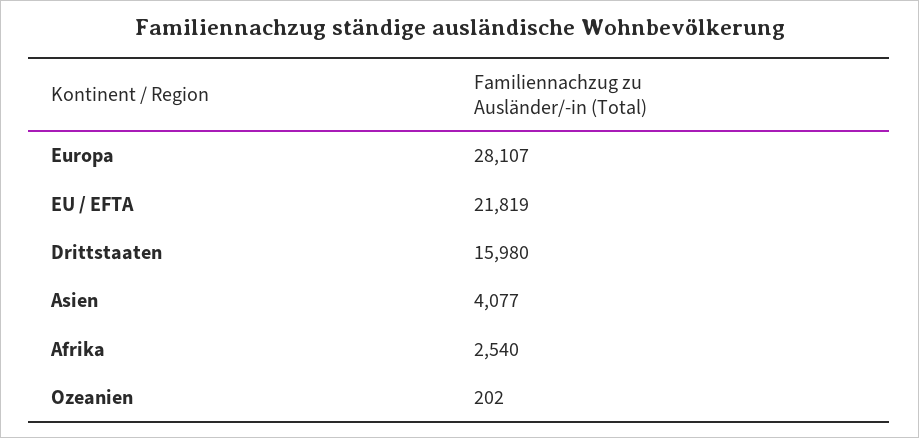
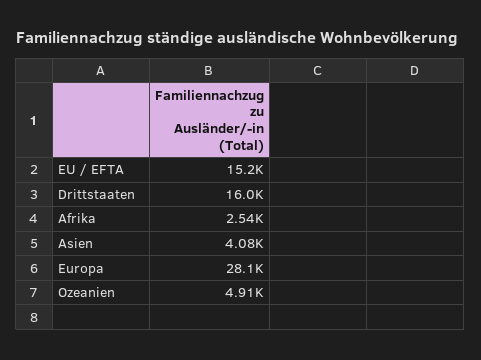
EU / EFTA: 21819 -> 15200
Ozeanien: 202 -> 4910

